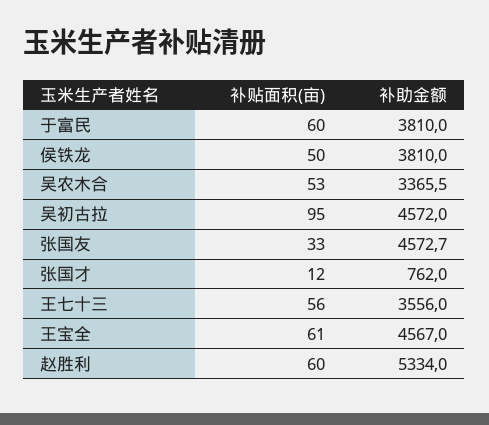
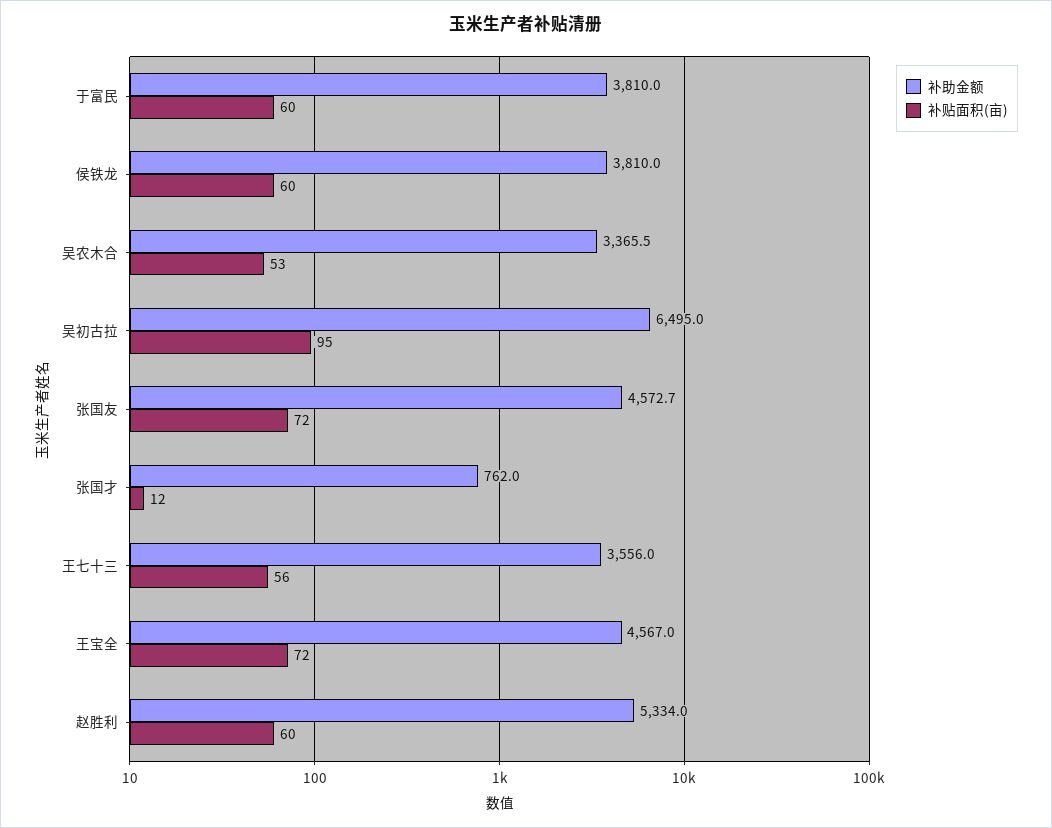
补贴面积(亩), 侯铁龙: 50 -> 60
补助金额, 吴初古拉: 4572 -> 6495
补贴面积(亩), 张国友: 33 -> 72
补贴面积(亩), 王宝全: 61 -> 72

